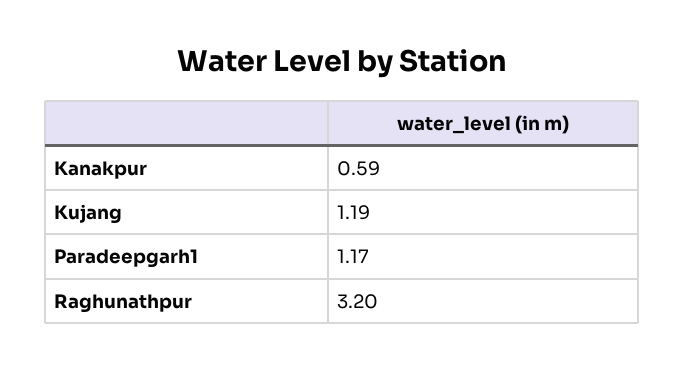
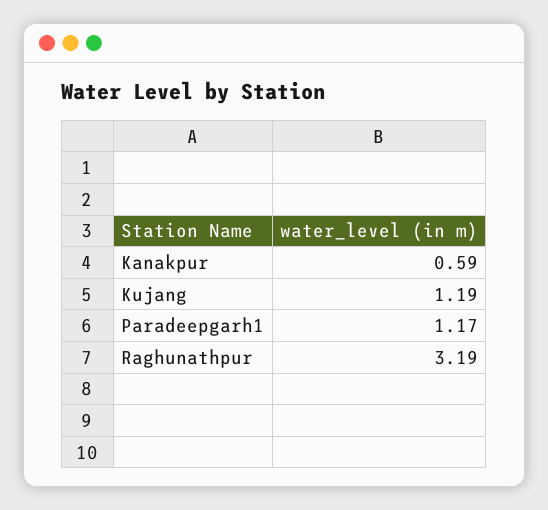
Raghunathpur: 3.2 -> 3.19

